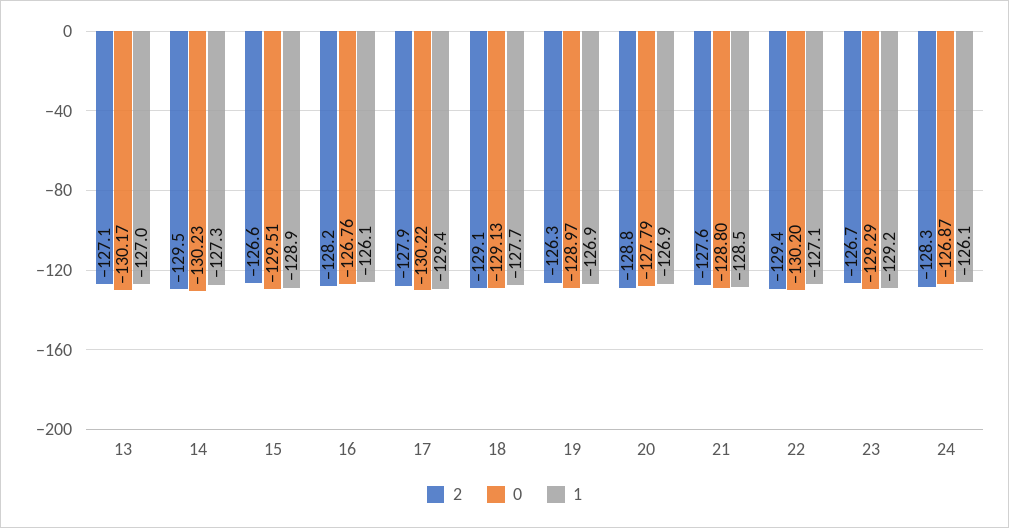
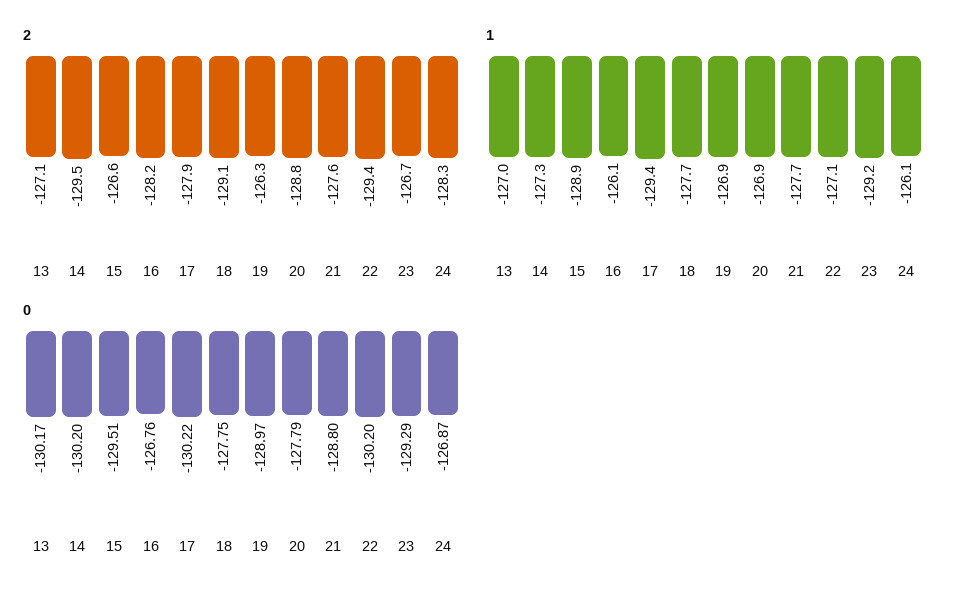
0, 14: -130.23 -> -130.2
0, 18: -129.13 -> -127.75
1, 21: -128.5 -> -127.7

